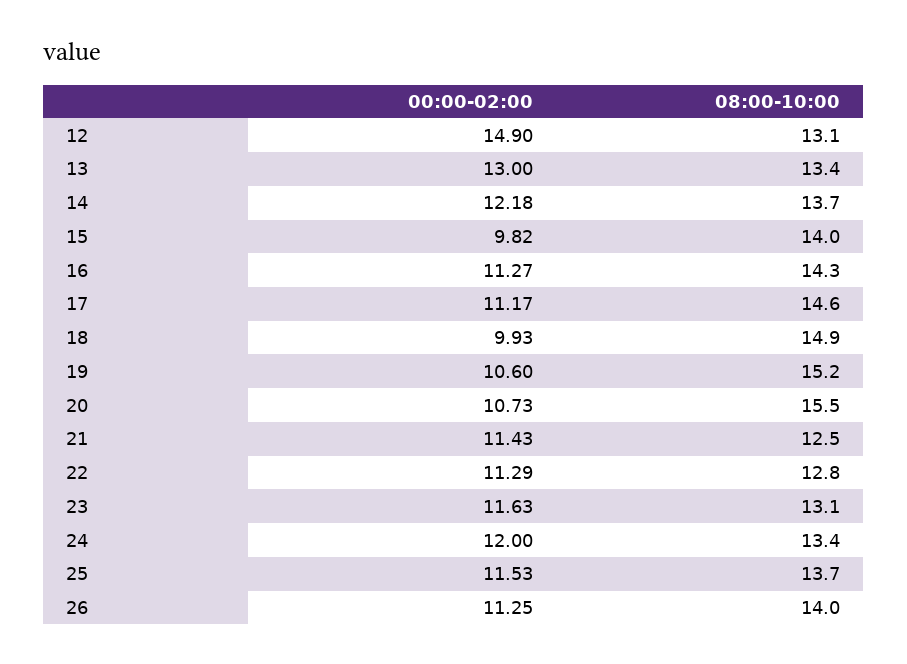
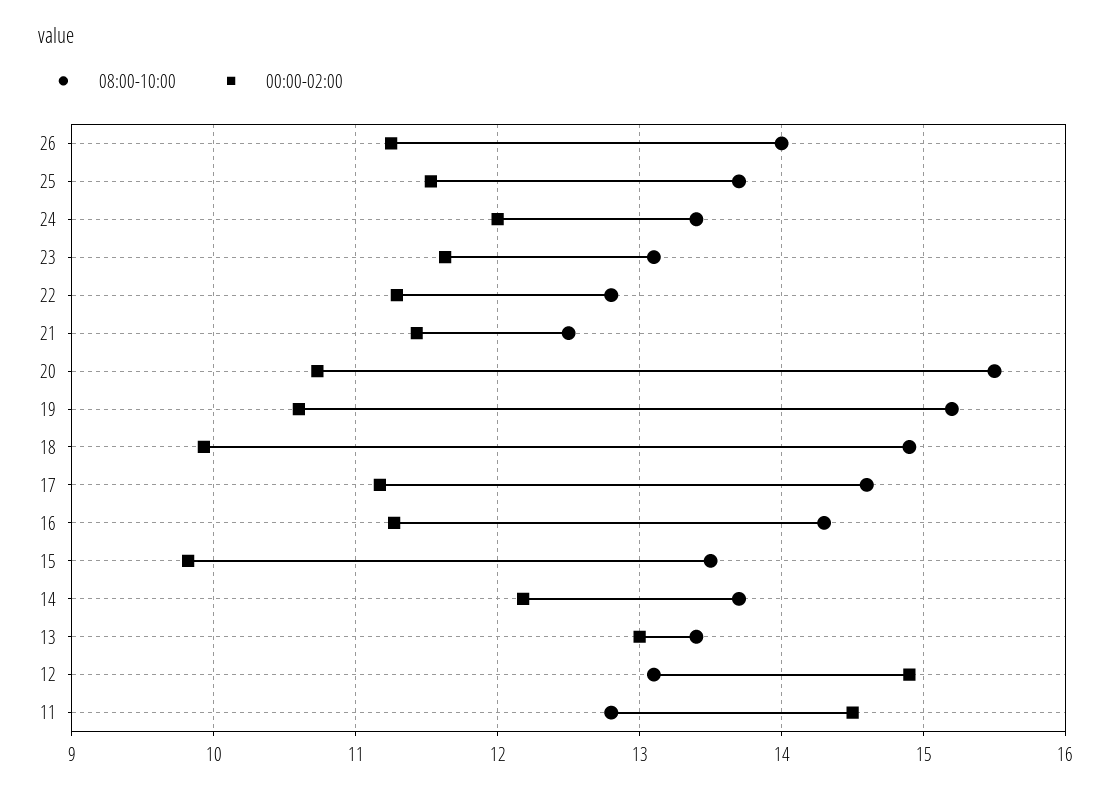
08:00-10:00, 15: 14 -> 13.5
08:00-10:00, 11: none -> 12.8
00:00-02:00, 11: none -> 14.5

